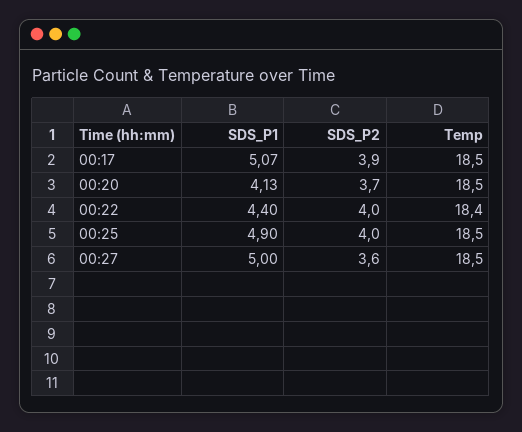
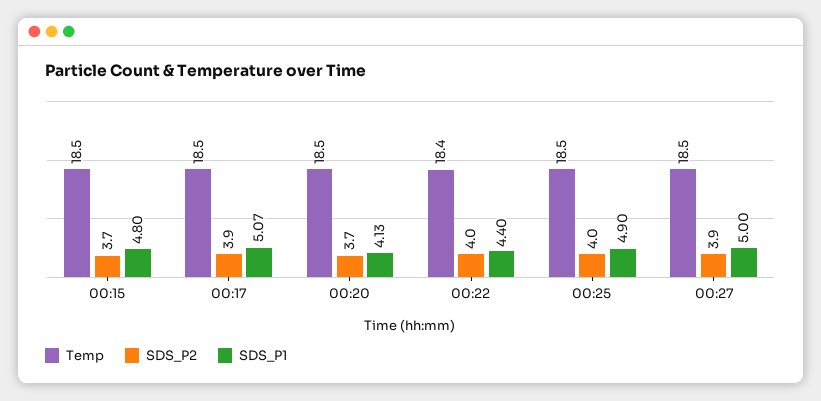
SDS_P2, 00:27: 3.6 -> 3.9
Temp, 00:15: none -> 18.5
SDS_P2, 00:15: none -> 3.7
SDS_P1, 00:15: none -> 4.8

